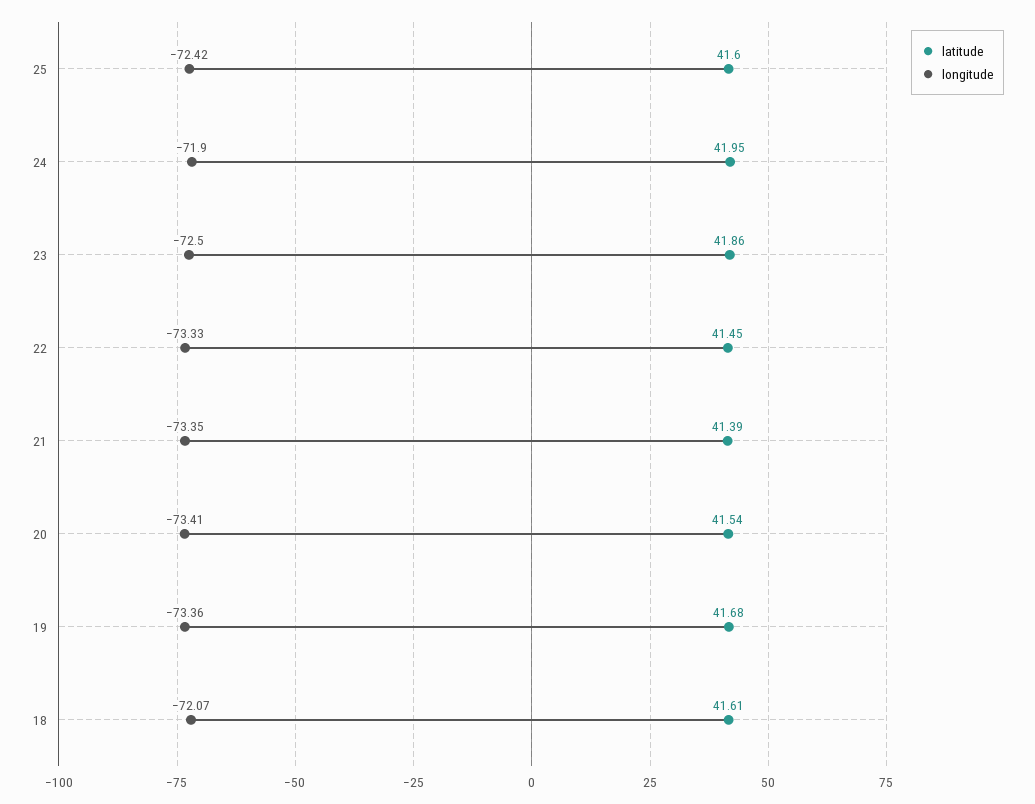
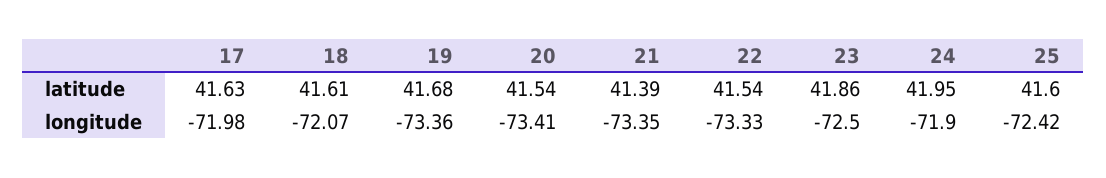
latitude, 22: 41.45 -> 41.54
latitude, 17: none -> 41.63
longitude, 17: none -> -71.98

